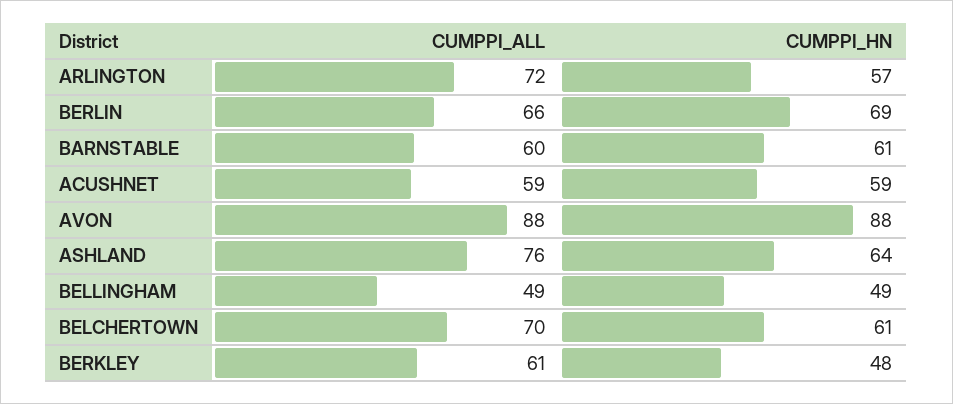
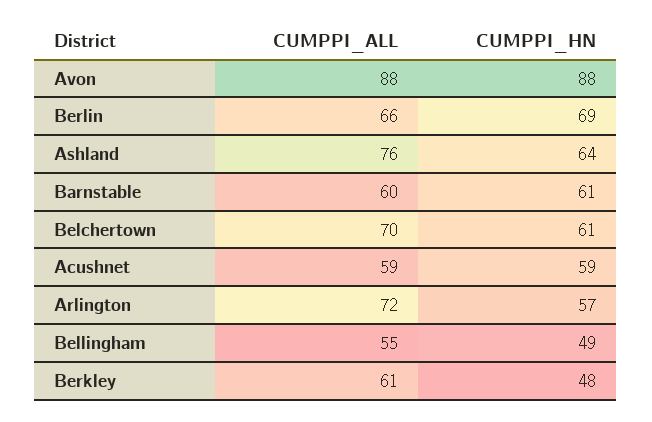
CUMPPI_ALL, BELLINGHAM: 49 -> 55

